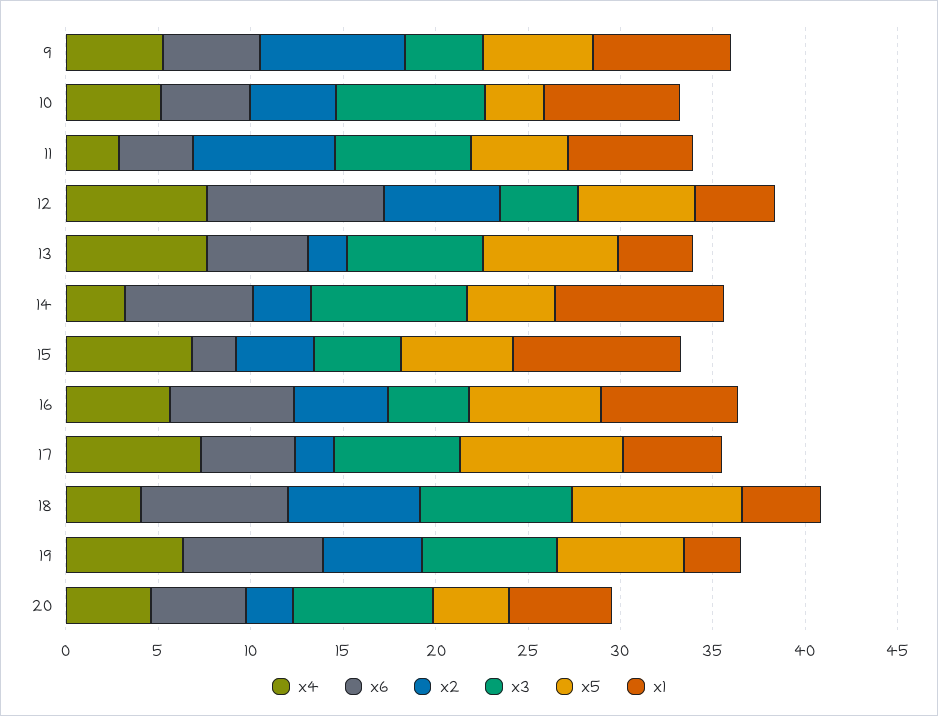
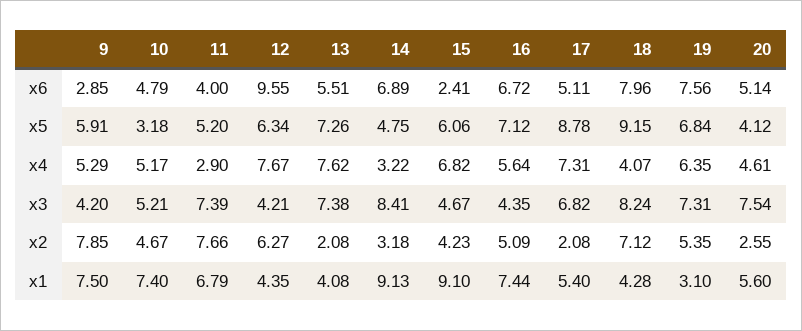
x6, 9: 5 -> 2.85
x3, 10: 8 -> 5.21

